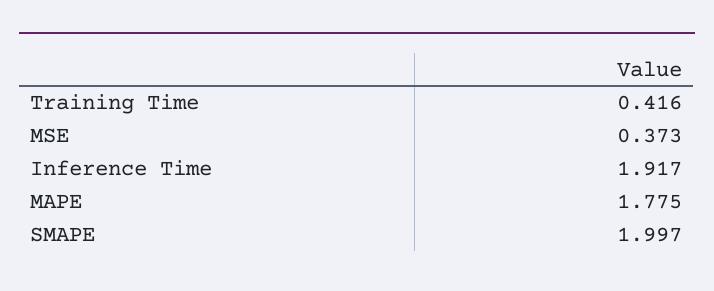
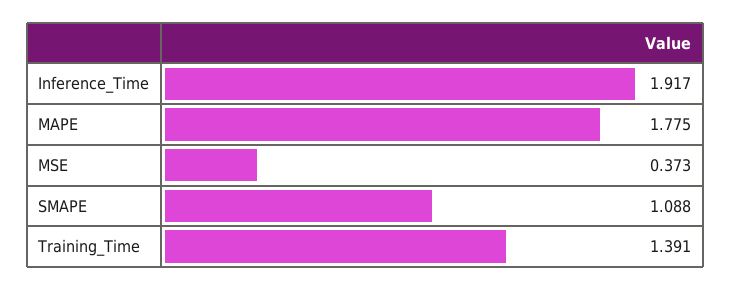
Training Time: 0.416 -> 1.391
SMAPE: 1.997 -> 1.088

